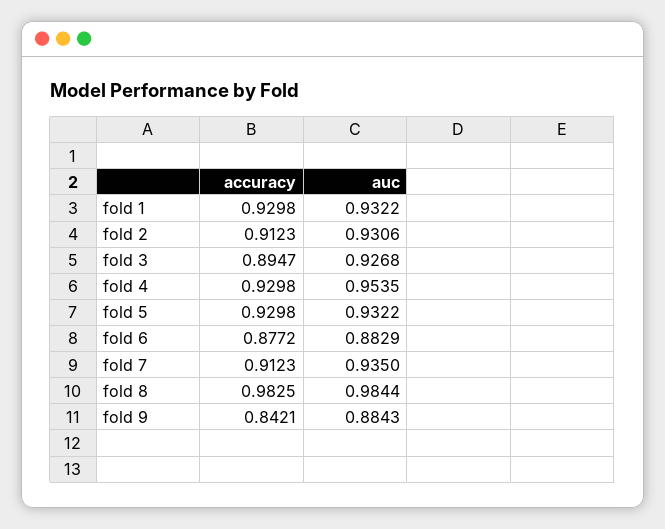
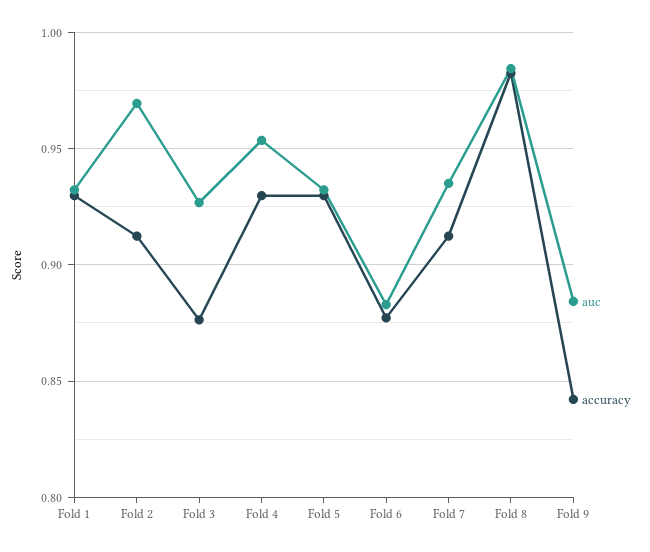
auc, fold 2: 0.9306 -> 0.97
accuracy, fold 3: 0.8947 -> 0.875

